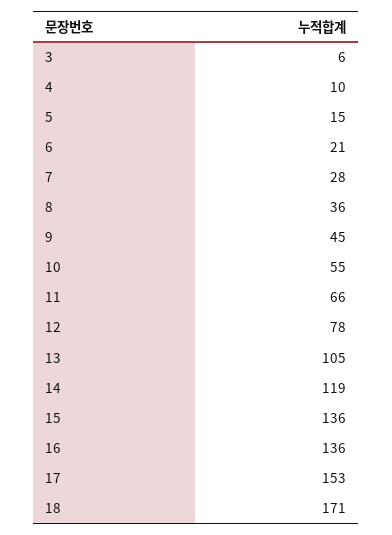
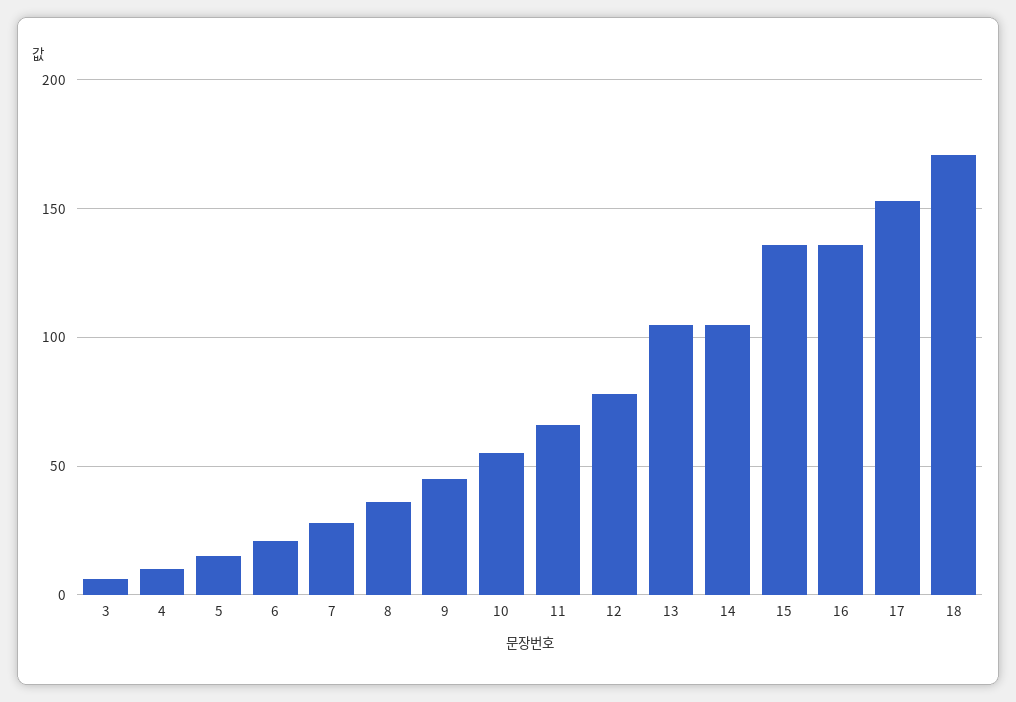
14: 119 -> 105

